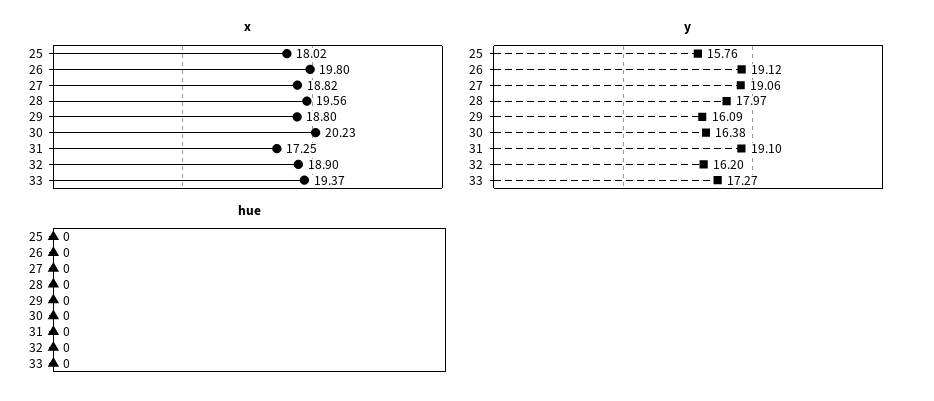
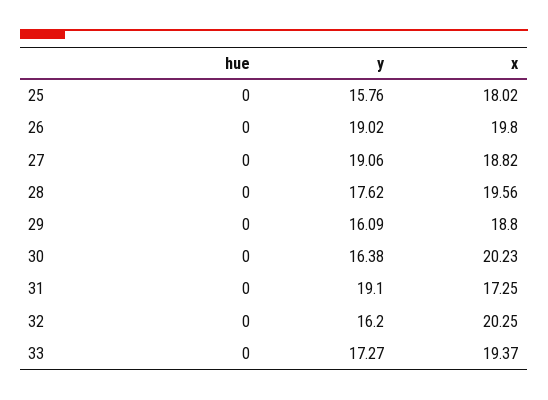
x, 32: 18.9 -> 20.25
y, 26: 19.12 -> 19.02
y, 28: 17.97 -> 17.62

